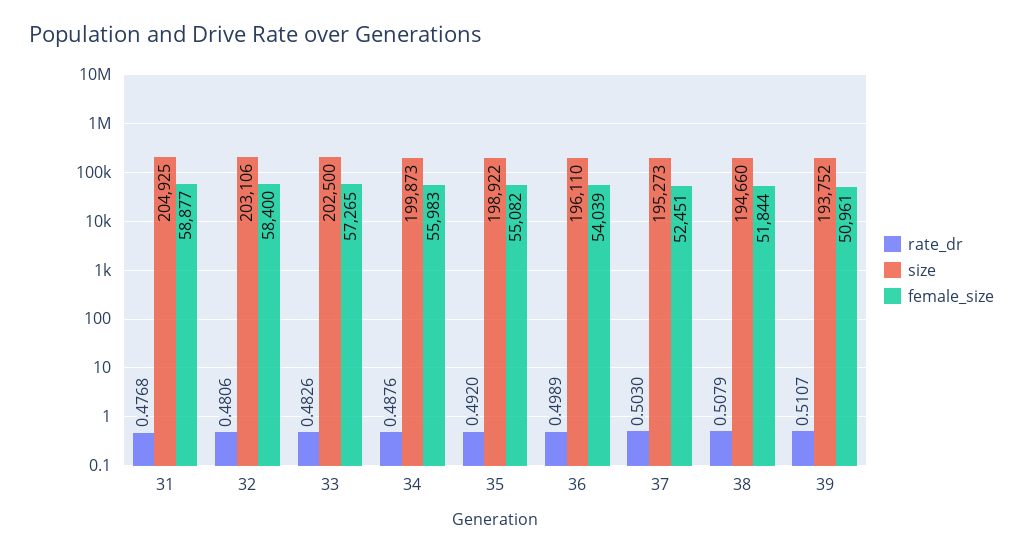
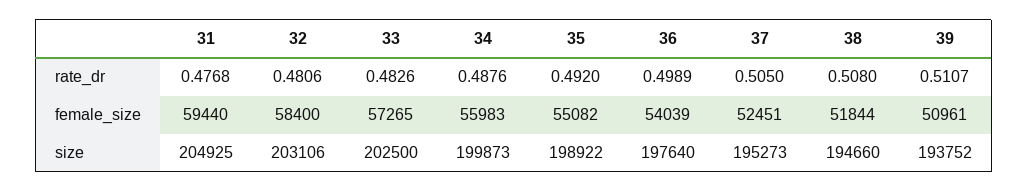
female_size, 31: 58877 -> 59440
size, 36: 196110 -> 197640
rate_dr, 37: 0.503 -> 0.505
rate_dr, 38: 0.5079 -> 0.508

